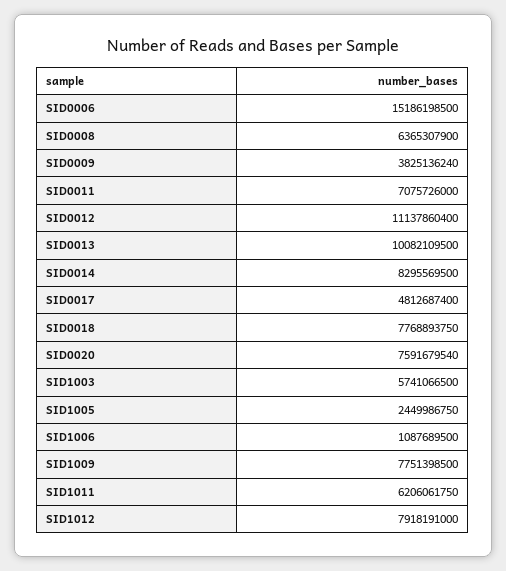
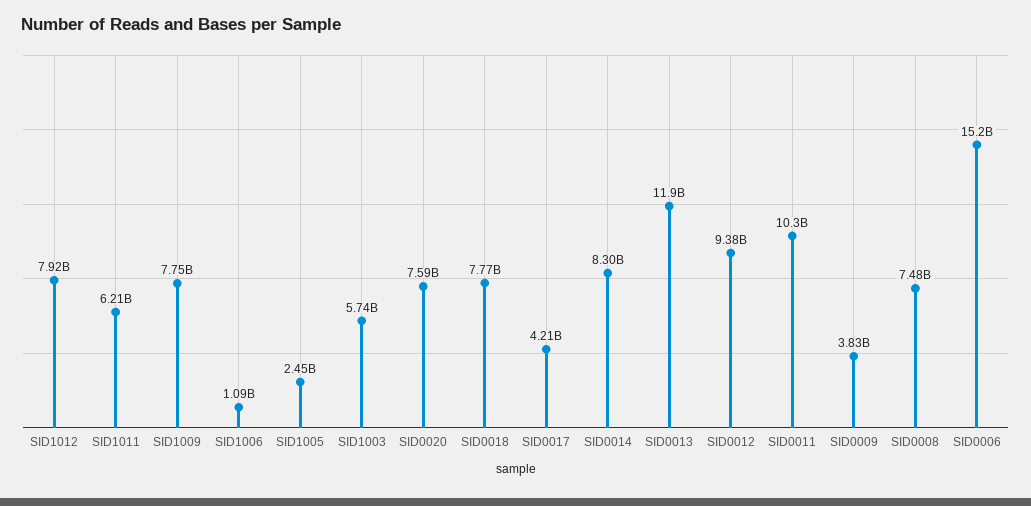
SID0008: 6365307900 -> 7480000000
SID0011: 7075726000 -> 10300000000
SID0012: 11137860400 -> 9380000000
SID0013: 10082109500 -> 11900000000
SID0017: 4812687400 -> 4210000000

